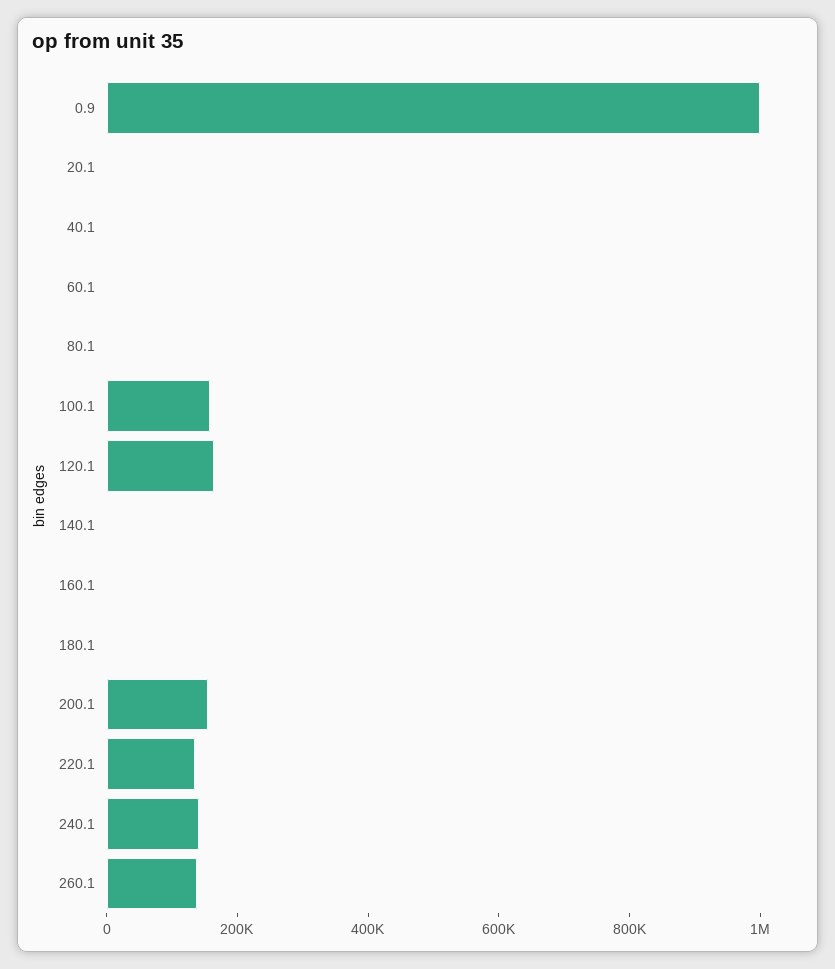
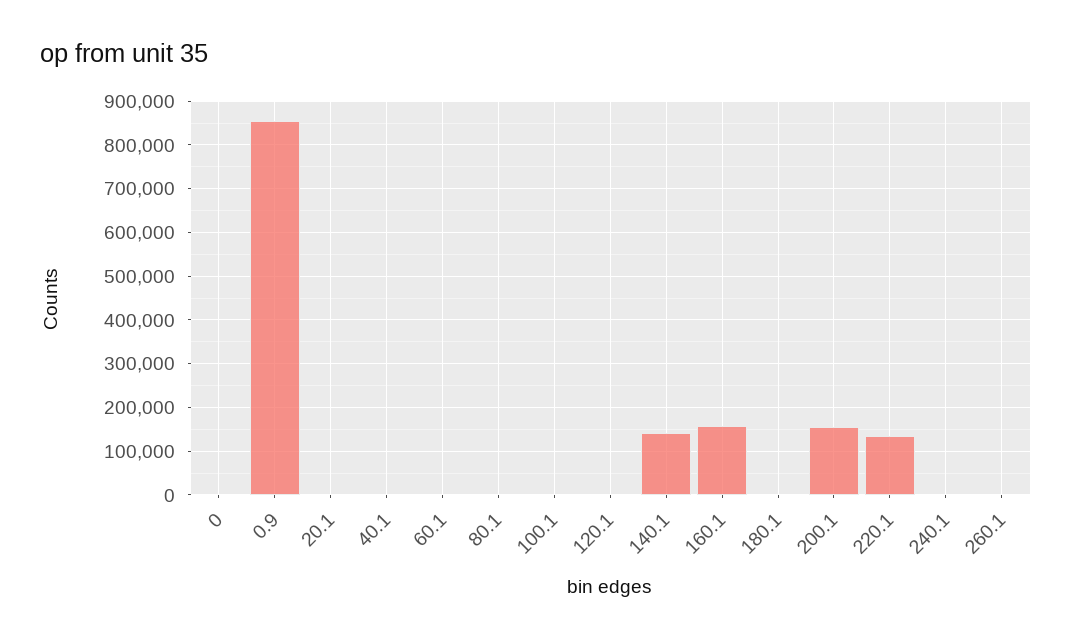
0.9: 1000000 -> 860000
100.1: 150000 -> 0
120.1: 150000 -> 0
140.1: 0 -> 140000
160.1: 0 -> 160000
240.1: 150000 -> 0
260.1: 150000 -> 0
0: none -> 0

